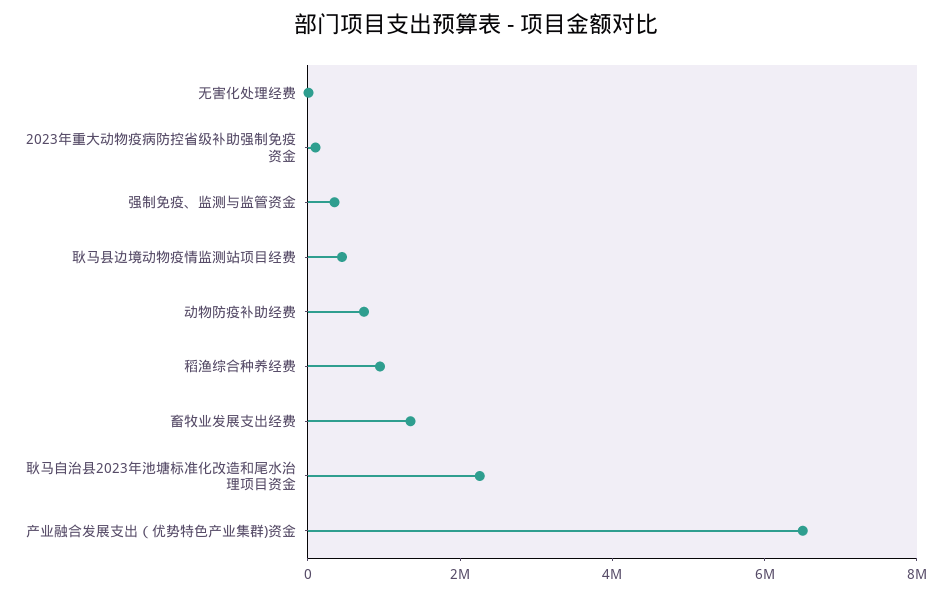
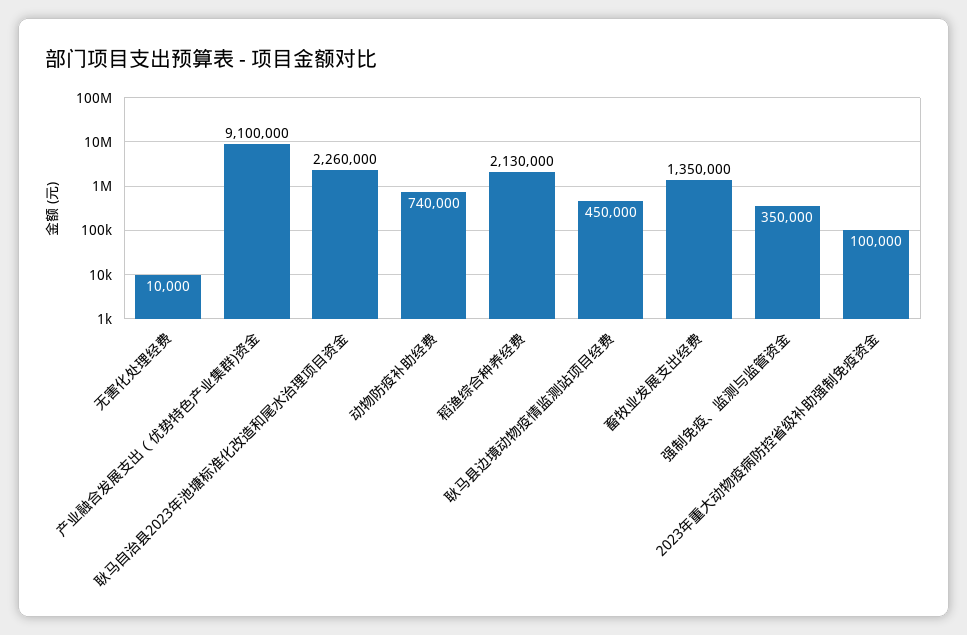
稻渔综合种养经费: 1000000 -> 2130000
产业融合发展支出（优势特色产业集群)资金: 6500000 -> 9100000

